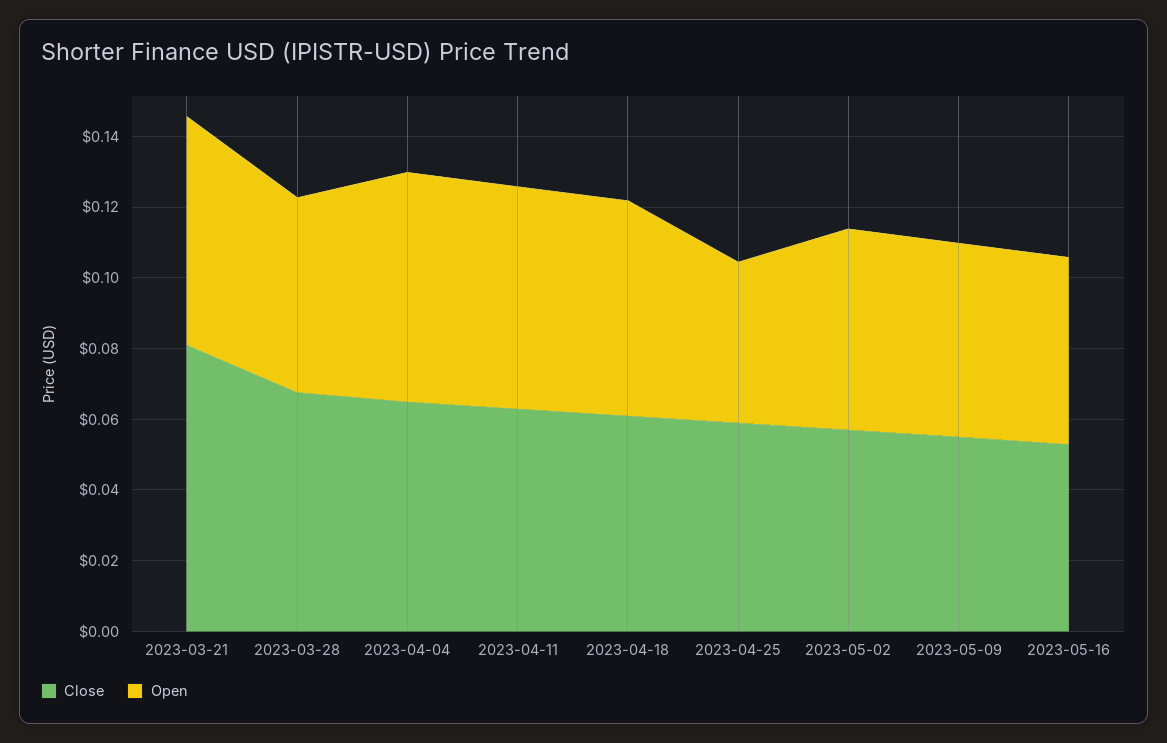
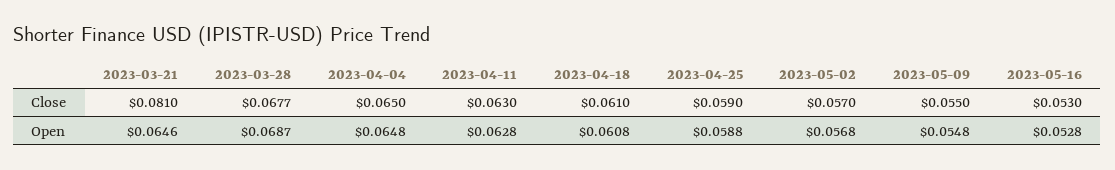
Open, 2023-03-28: 0.055 -> 0.0687
Open, 2023-04-25: 0.045 -> 0.0588

